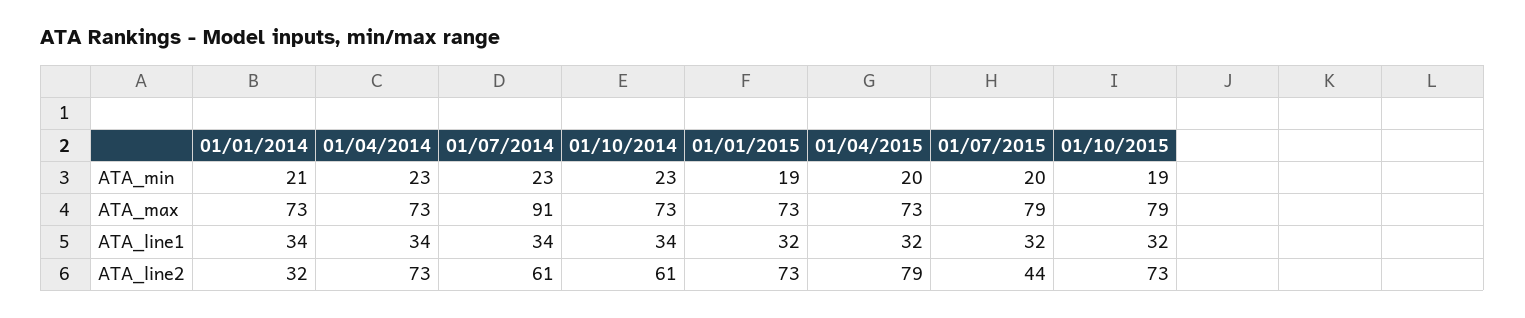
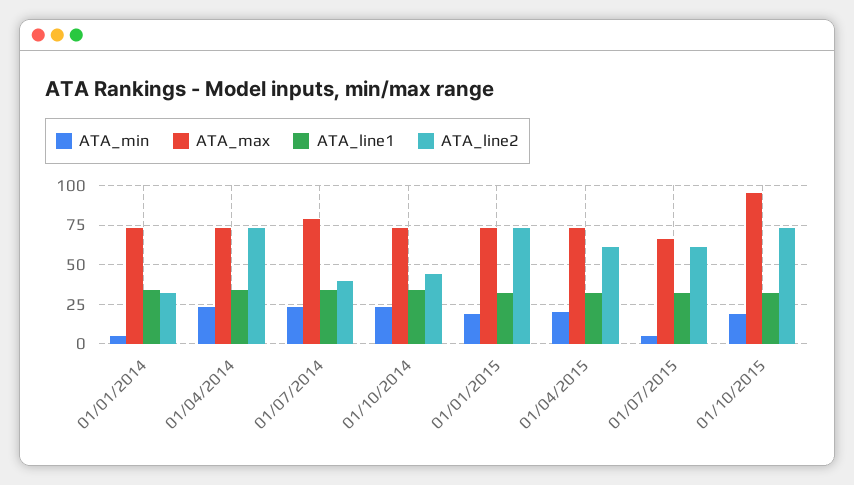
ATA_min, 01/01/2014: 21 -> 5
ATA_min, 01/07/2015: 20 -> 5
ATA_max, 01/07/2014: 91 -> 80
ATA_max, 01/07/2015: 79 -> 65
ATA_max, 01/10/2015: 79 -> 95
ATA_line2, 01/07/2014: 61 -> 40
ATA_line2, 01/10/2014: 61 -> 45
ATA_line2, 01/04/2015: 79 -> 60
ATA_line2, 01/07/2015: 44 -> 60

